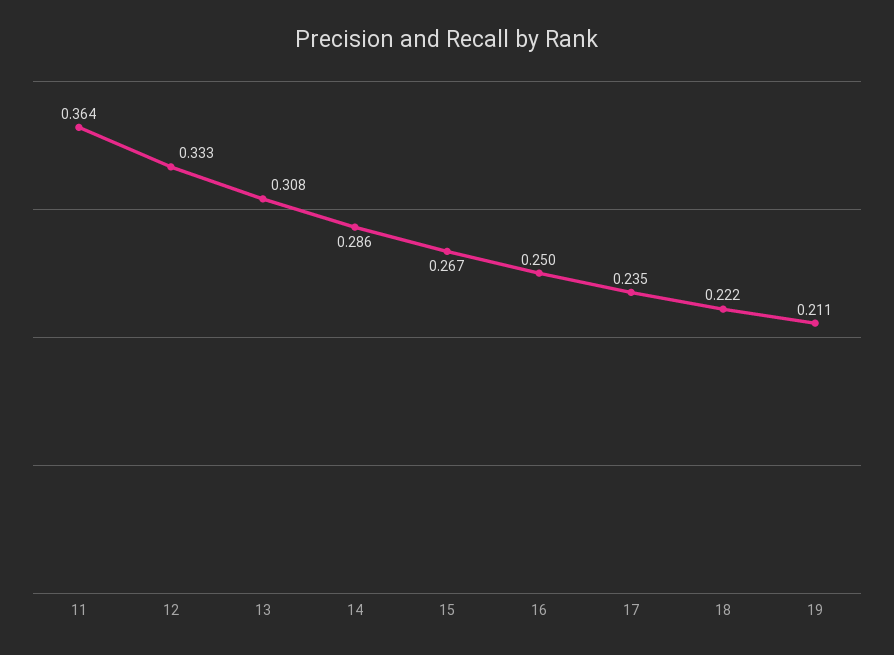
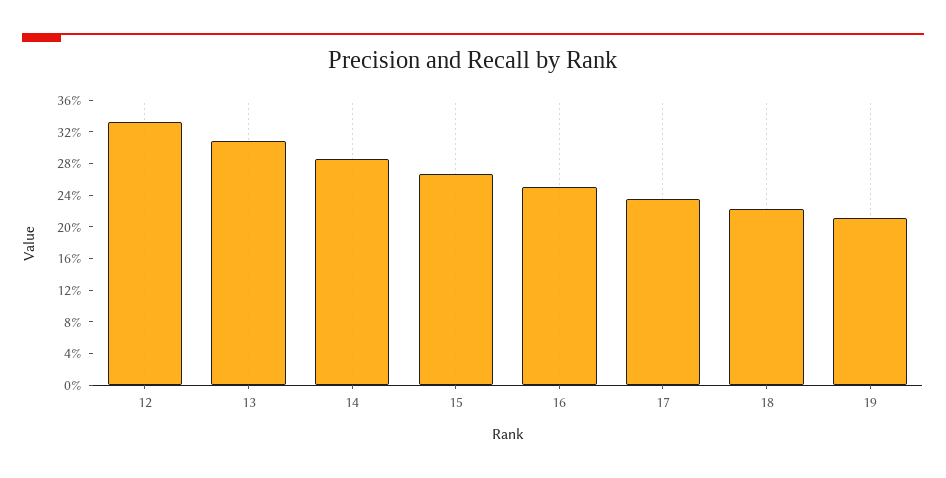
11: 0.364 -> none

